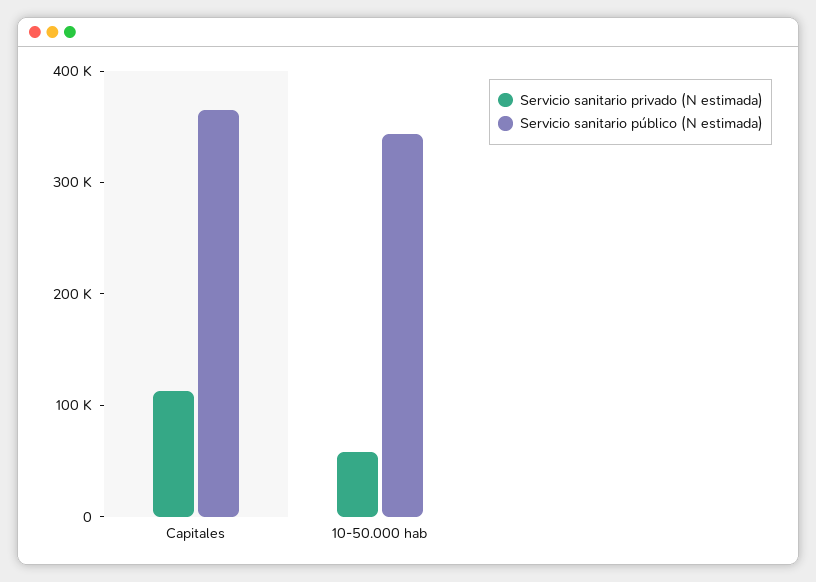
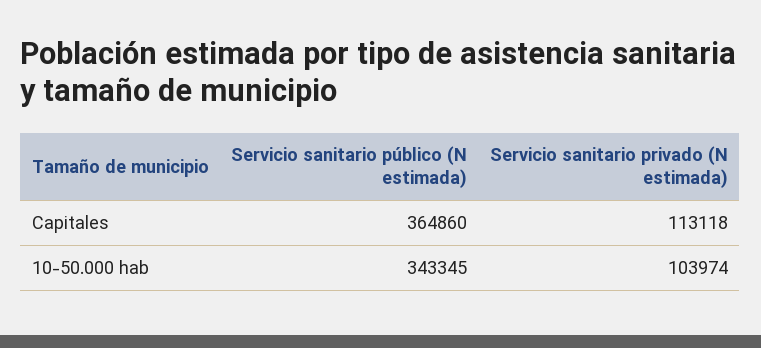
Servicio sanitario privado (N estimada), 10-50.000 hab: 60000 -> 103974

